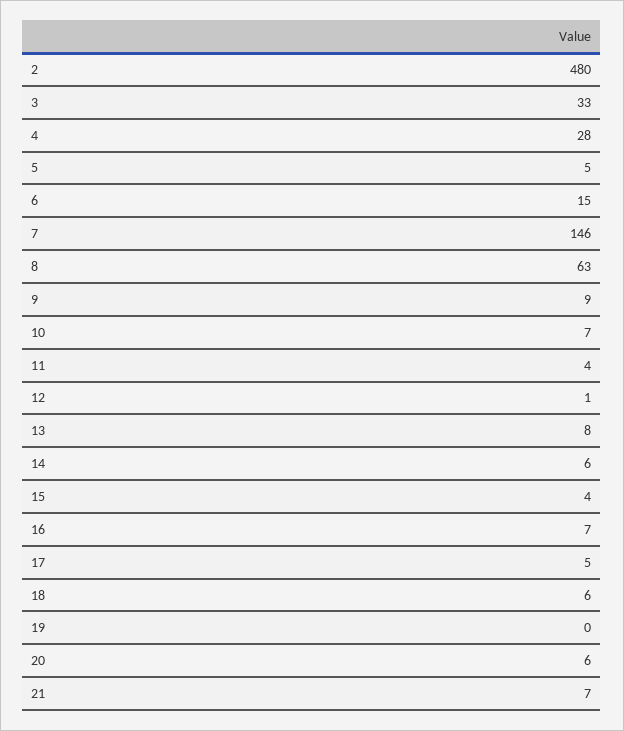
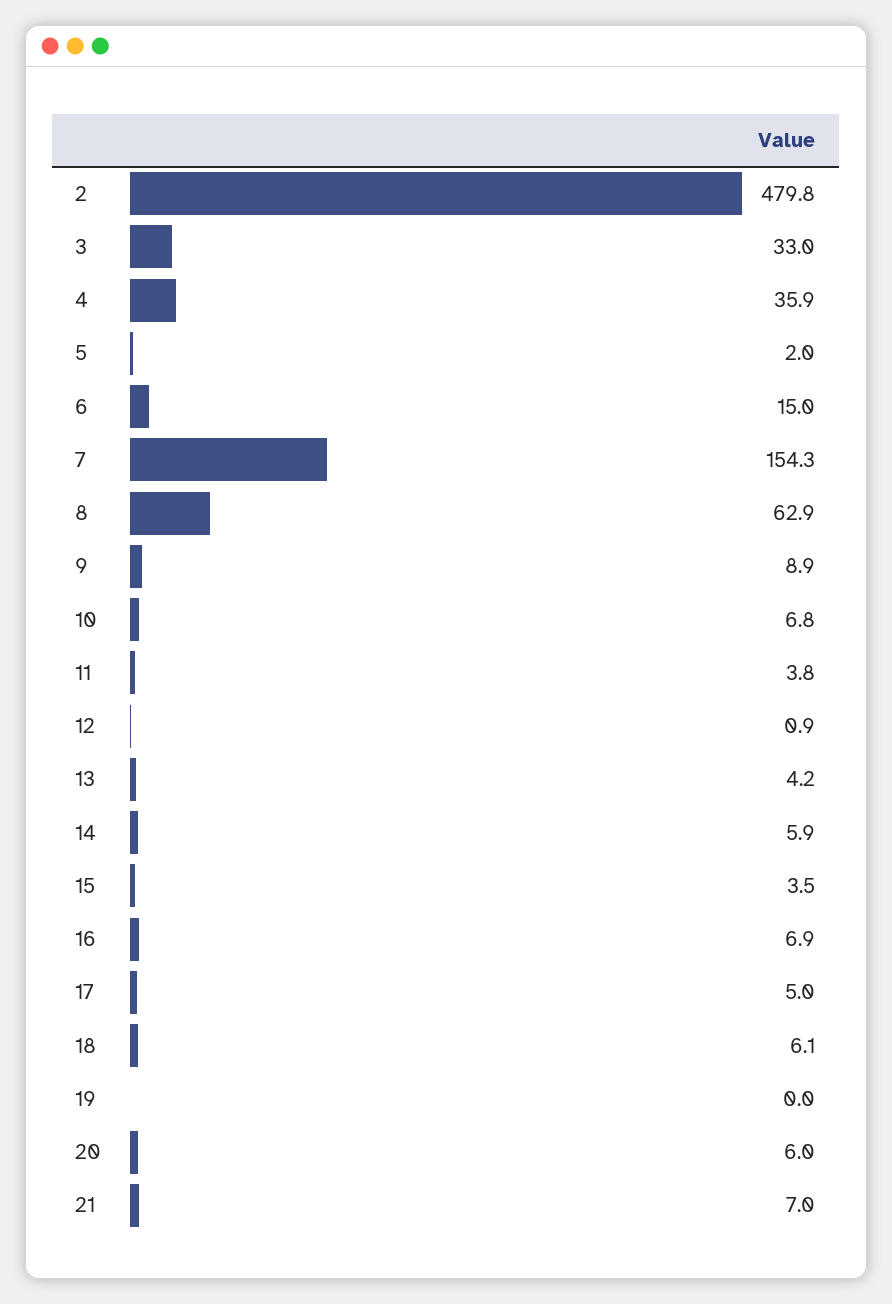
4: 28 -> 35.9
5: 5 -> 2
7: 146 -> 154.3
13: 8 -> 4.2

